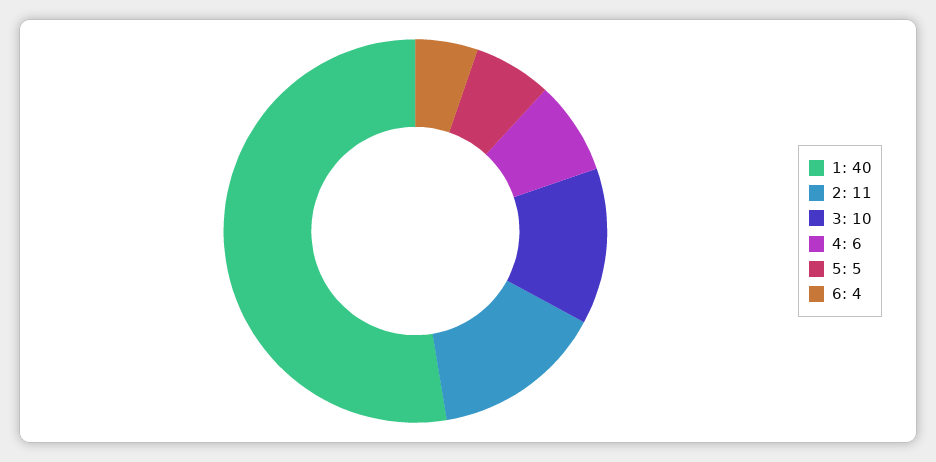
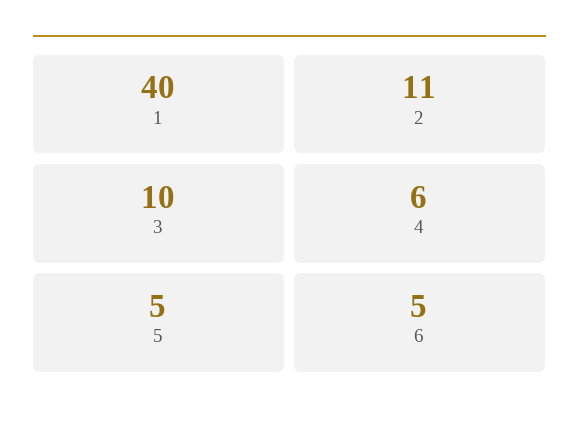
6: 4 -> 5

